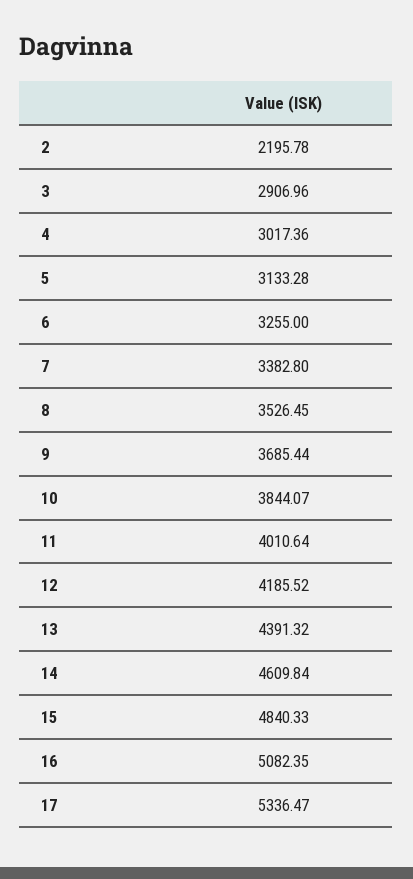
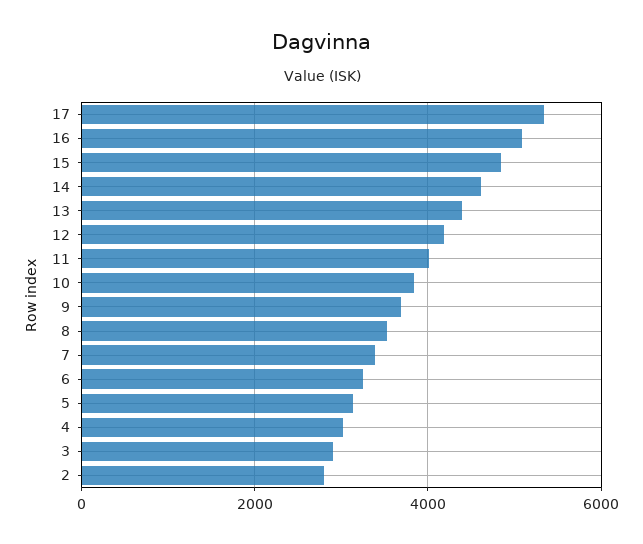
2: 2195.78 -> 2800

